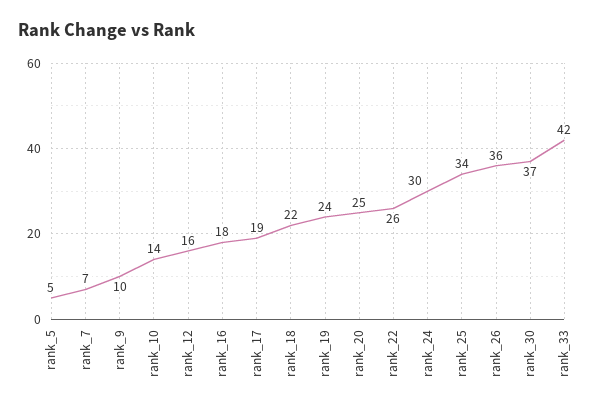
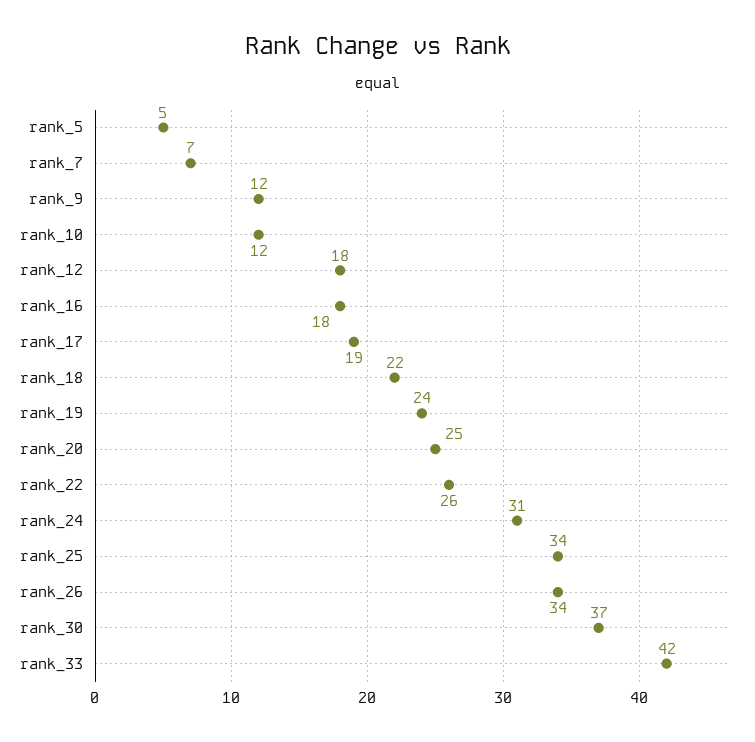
rank_9: 10 -> 12
rank_10: 14 -> 12
rank_12: 16 -> 18
rank_24: 30 -> 31
rank_26: 36 -> 34

